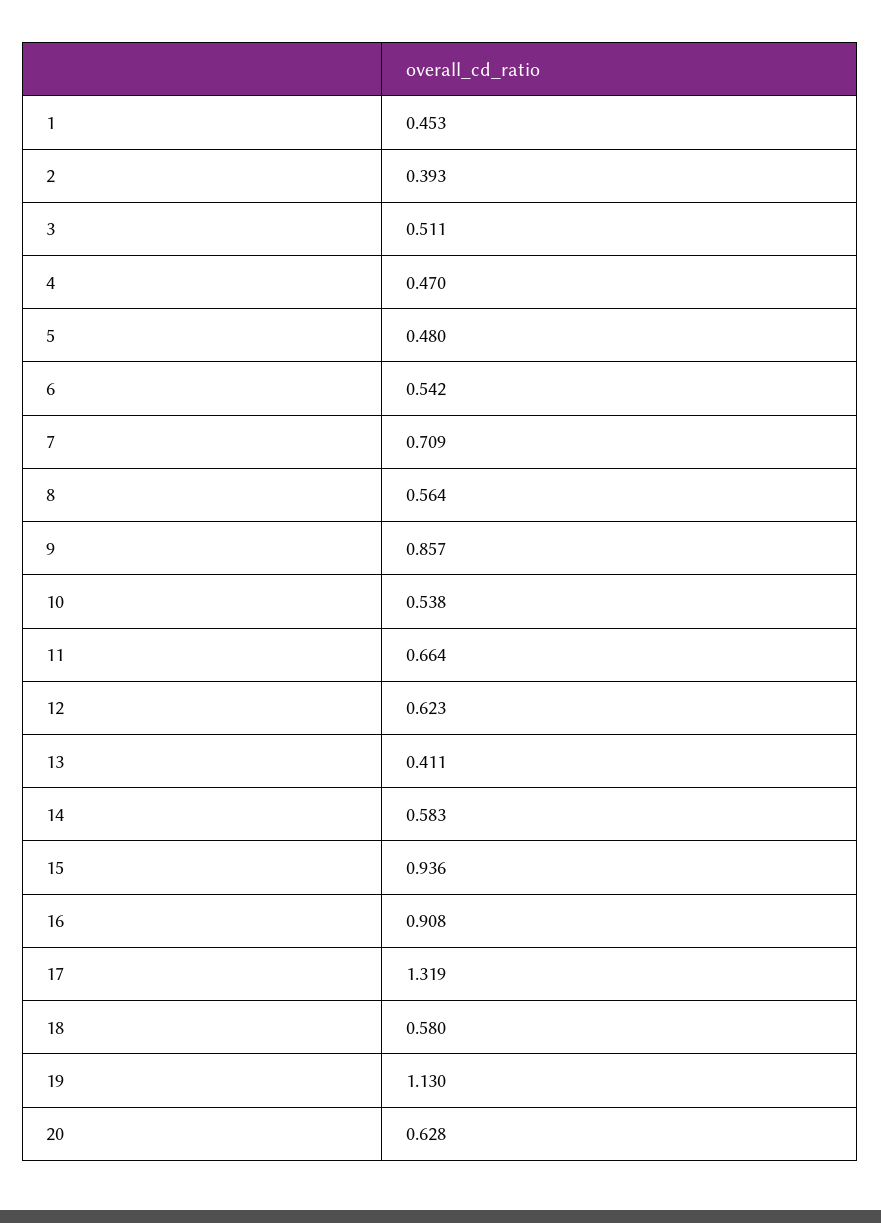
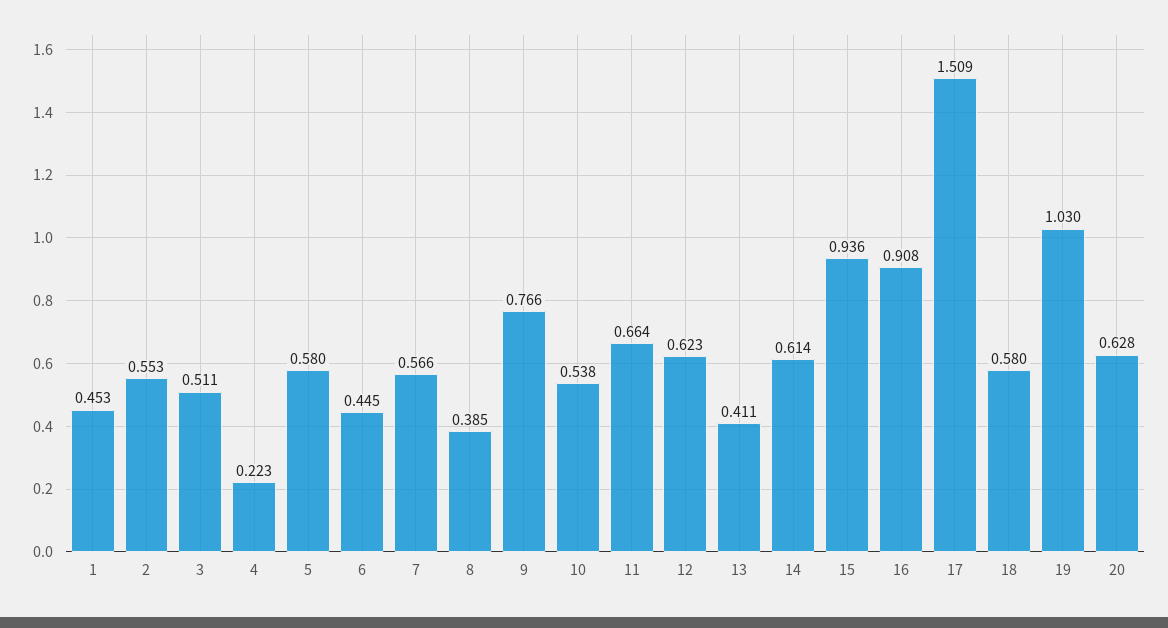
2: 0.393 -> 0.553
4: 0.47 -> 0.223
5: 0.48 -> 0.58
6: 0.542 -> 0.445
7: 0.709 -> 0.566
8: 0.564 -> 0.385
9: 0.857 -> 0.766
14: 0.583 -> 0.614
17: 1.319 -> 1.509
19: 1.13 -> 1.03

